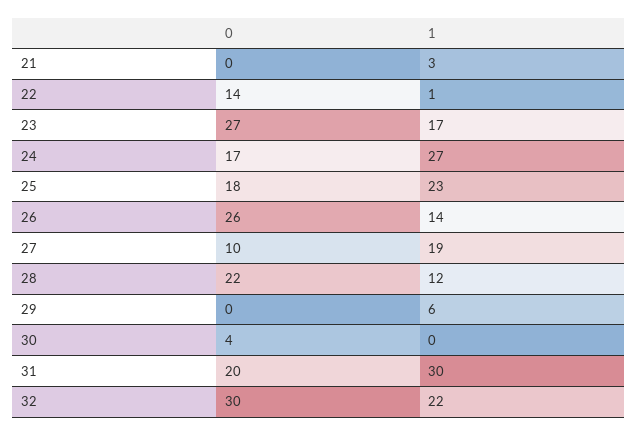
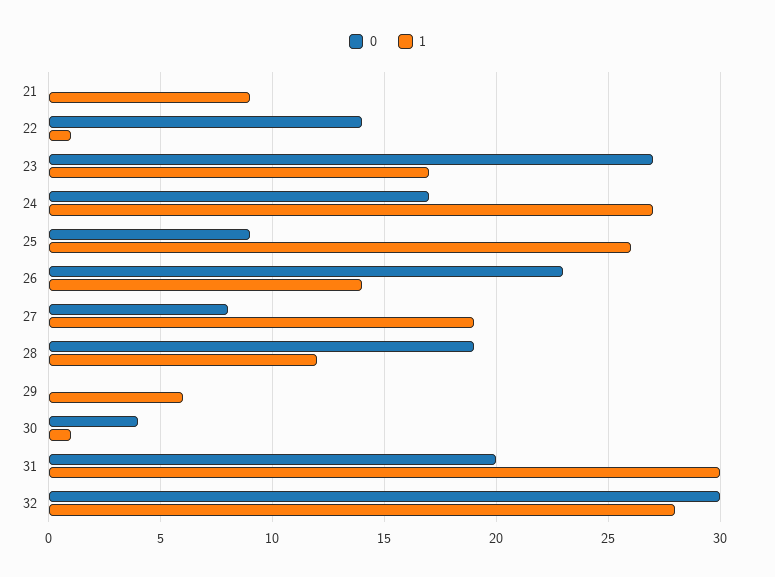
1, 21: 3 -> 9
0, 25: 18 -> 9
1, 25: 23 -> 26
0, 26: 26 -> 23
0, 27: 10 -> 8
0, 28: 22 -> 19
1, 30: 0 -> 1
1, 32: 22 -> 28

